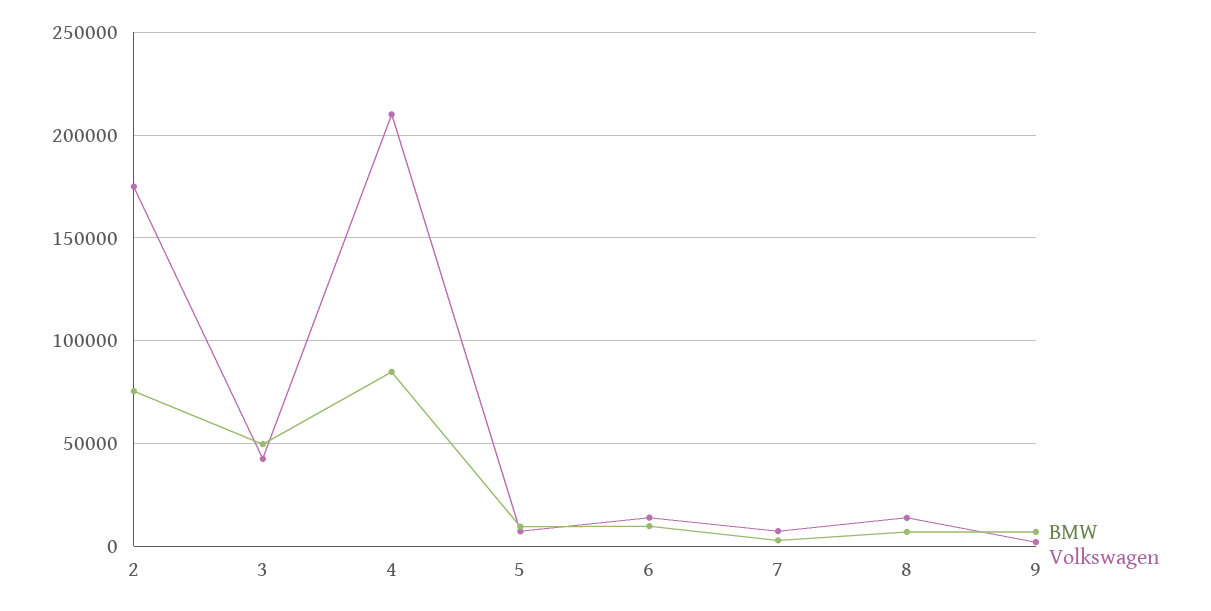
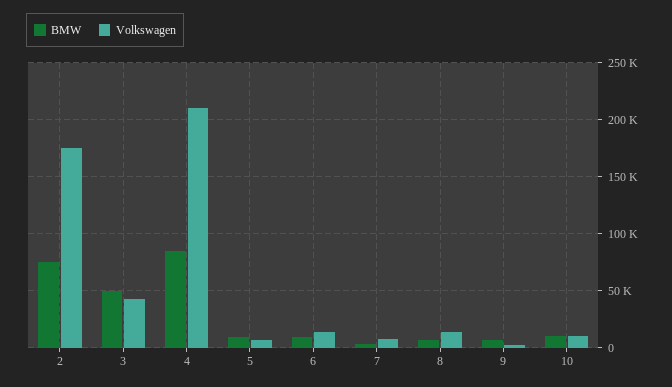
BMW, 10: none -> 10000
Volkswagen, 10: none -> 10000

